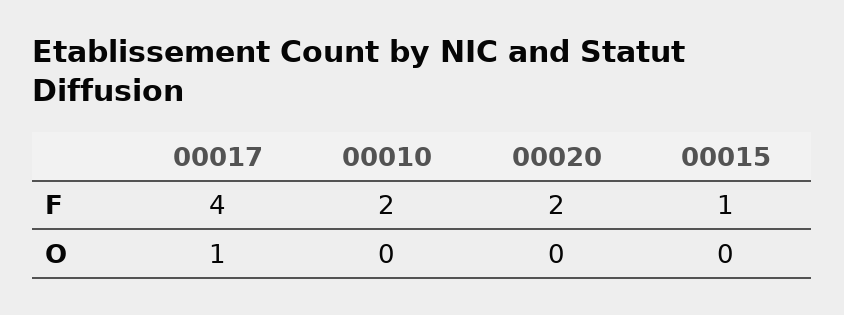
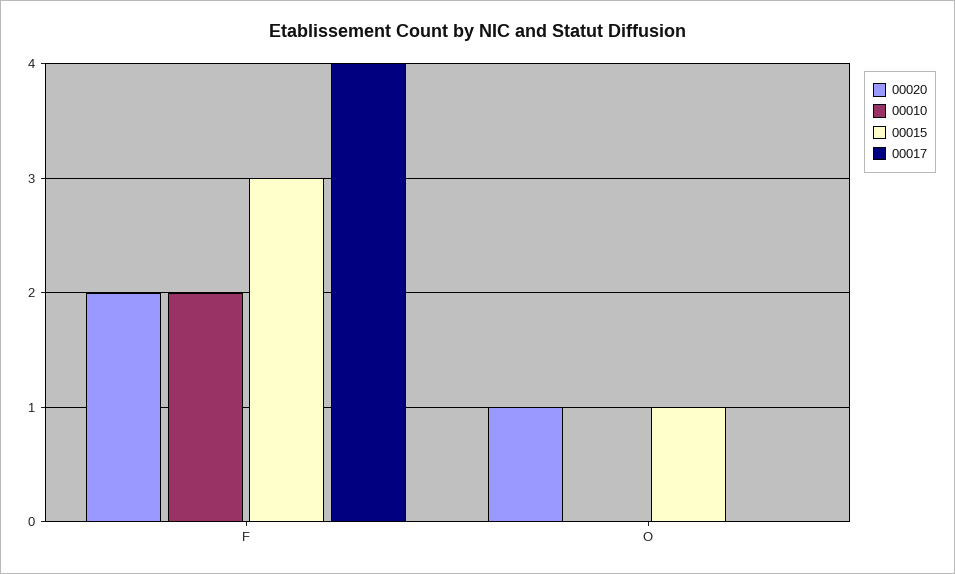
00015, F: 1 -> 3
00017, O: 1 -> 0
00020, O: 0 -> 1
00015, O: 0 -> 1

